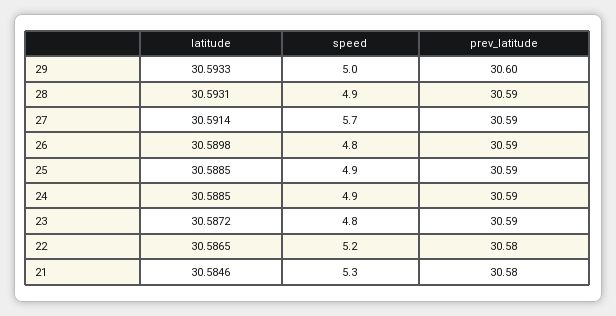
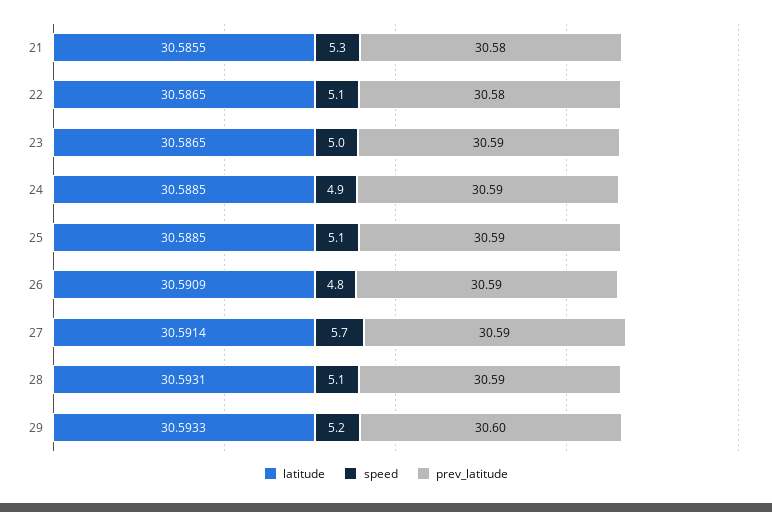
speed, 29: 5 -> 5.2
speed, 28: 4.9 -> 5.1
latitude, 26: 30.5898 -> 30.5909
speed, 25: 4.9 -> 5.1
latitude, 23: 30.5872 -> 30.5865
speed, 23: 4.8 -> 5
speed, 22: 5.2 -> 5.1
latitude, 21: 30.5846 -> 30.5855

